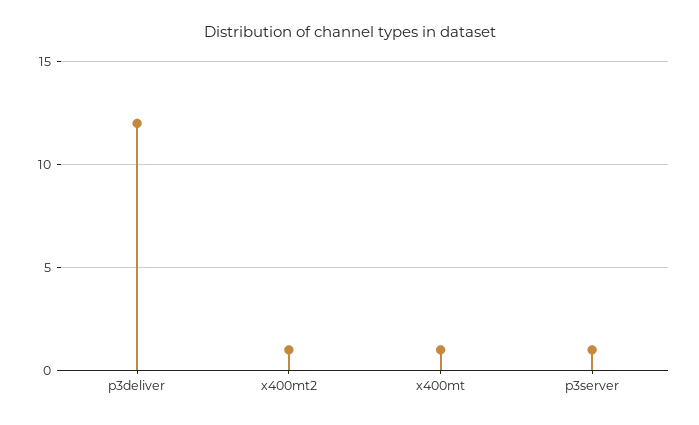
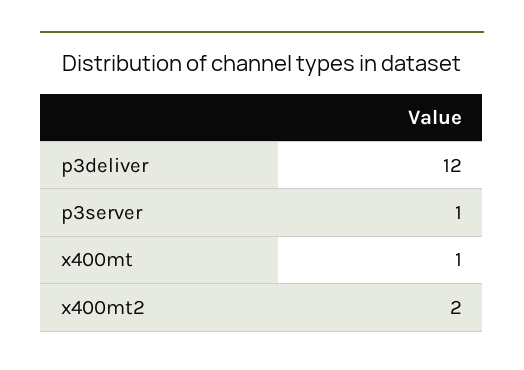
x400mt2: 1 -> 2

